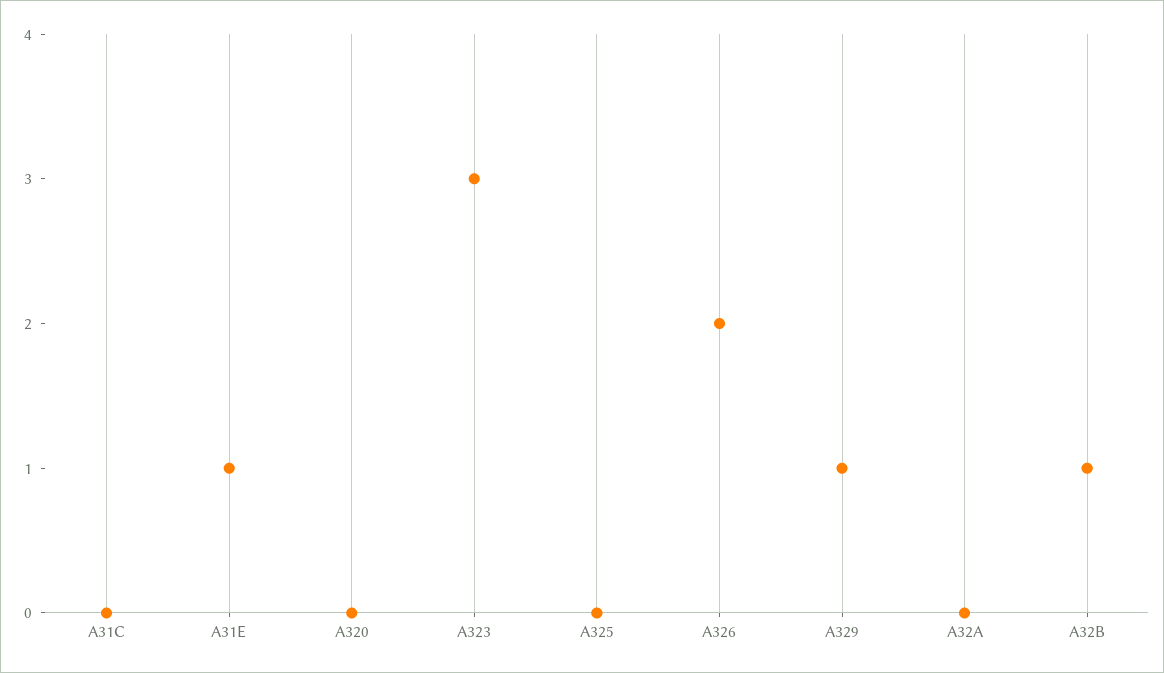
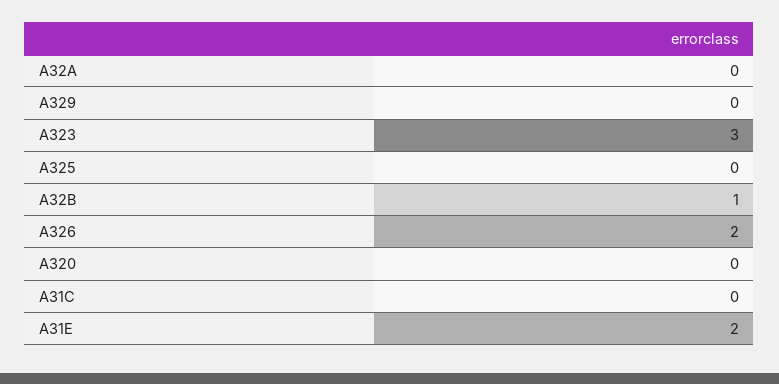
A31E: 1 -> 2
A329: 1 -> 0

